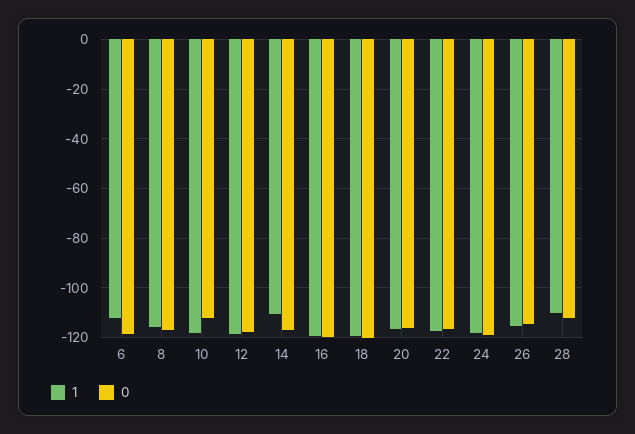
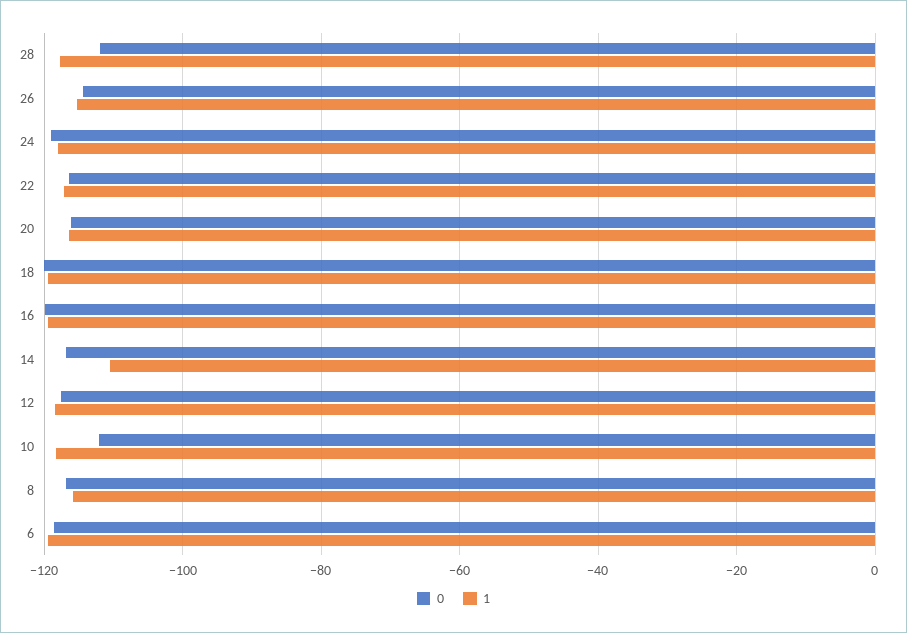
1, 6: -112.5 -> -120
1, 28: -110 -> -118

